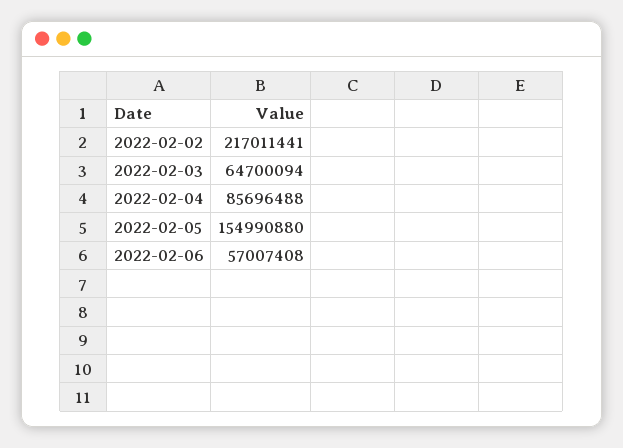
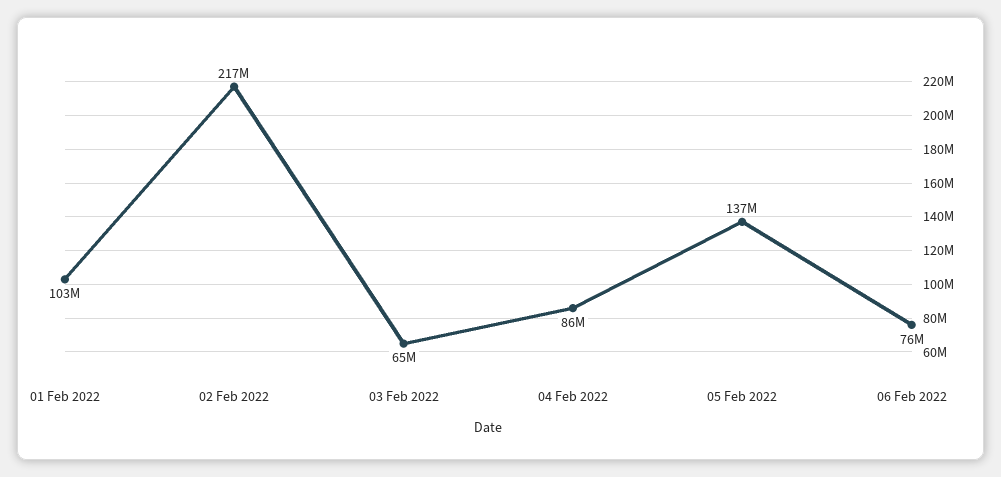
2022-02-05: 154990880 -> 137000000
2022-02-06: 57007408 -> 76000000
01 Feb 2022: none -> 103000000

